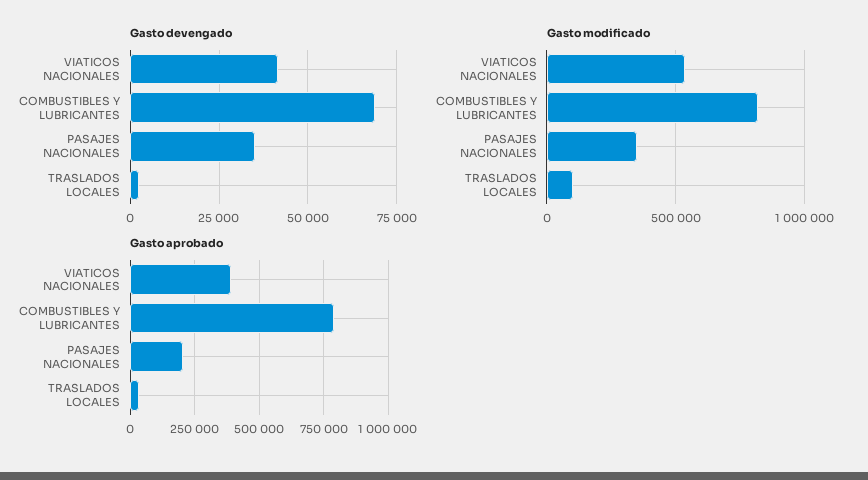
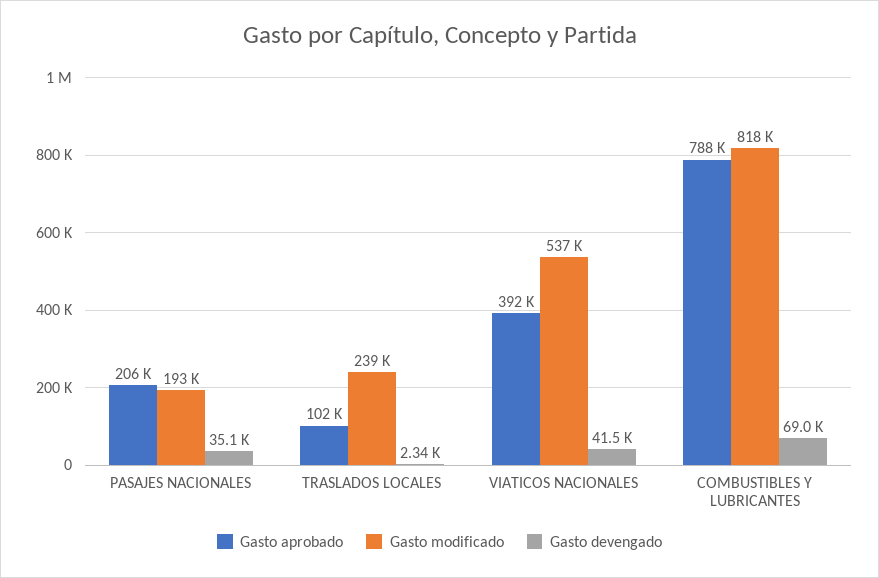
Gasto modificado, PASAJES NACIONALES: 350000 -> 193000
Gasto modificado, TRASLADOS LOCALES: 100000 -> 239000
Gasto aprobado, TRASLADOS LOCALES: 25000 -> 102000

